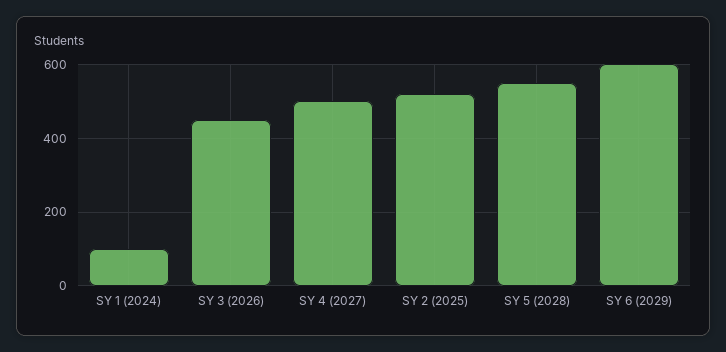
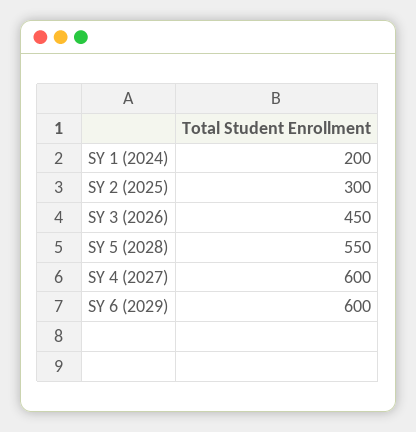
SY 1 (2024): 100 -> 200
SY 4 (2027): 500 -> 600
SY 2 (2025): 520 -> 300

